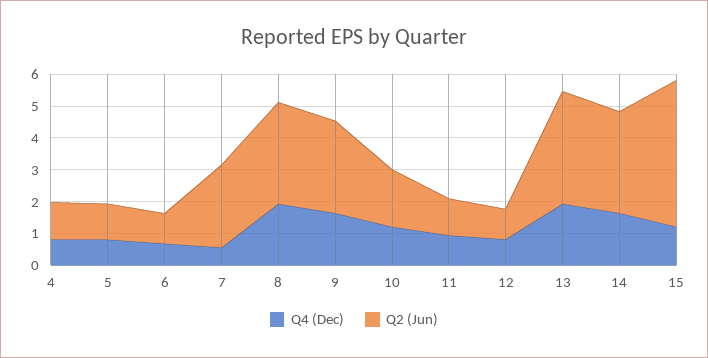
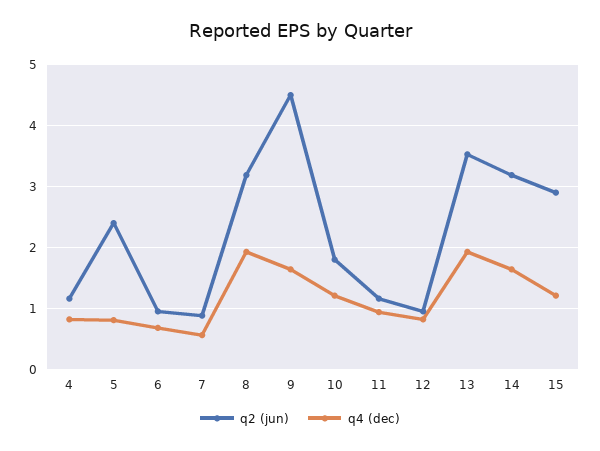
Q2 (Jun), 5: 1 -> 2.4
Q2 (Jun), 7: 2.5 -> 0.9
Q2 (Jun), 9: 3 -> 4.5
Q2 (Jun), 15: 4.5 -> 2.9

